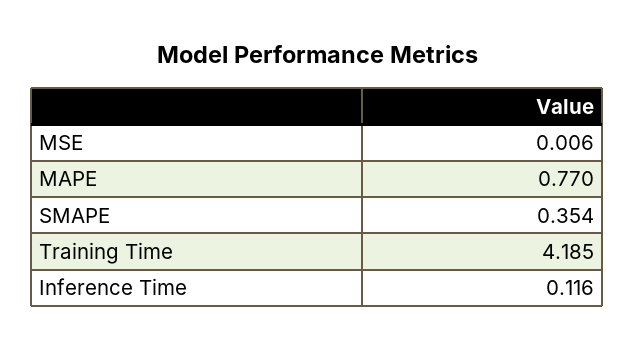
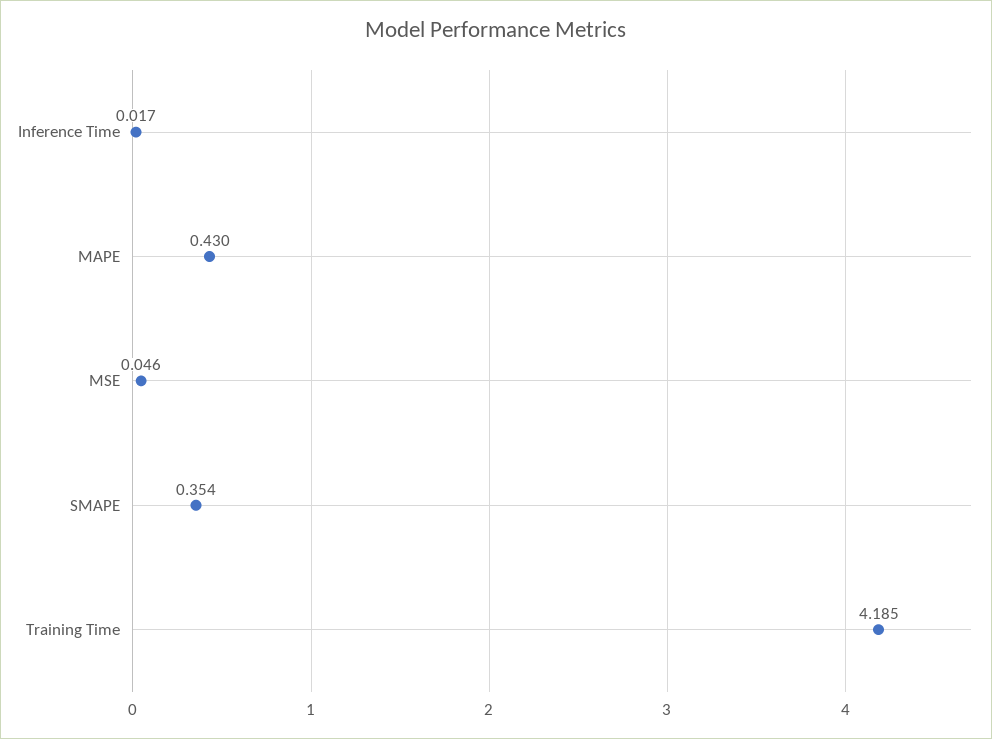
MSE: 0.006 -> 0.046
MAPE: 0.77 -> 0.43
Inference Time: 0.116 -> 0.017

